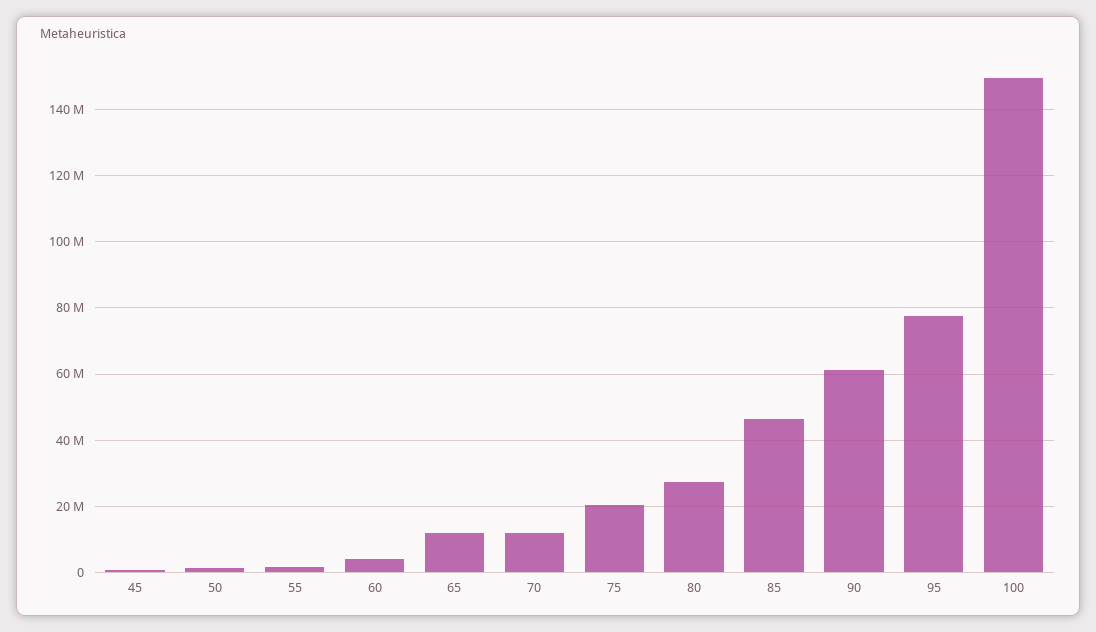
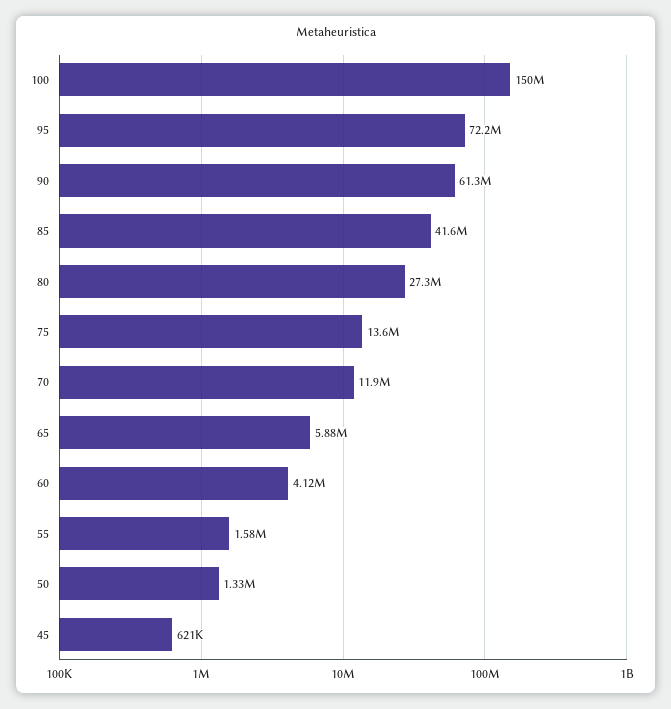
65: 12000000 -> 5880000
75: 20000000 -> 13600000
85: 46000000 -> 41600000
95: 78000000 -> 72200000

